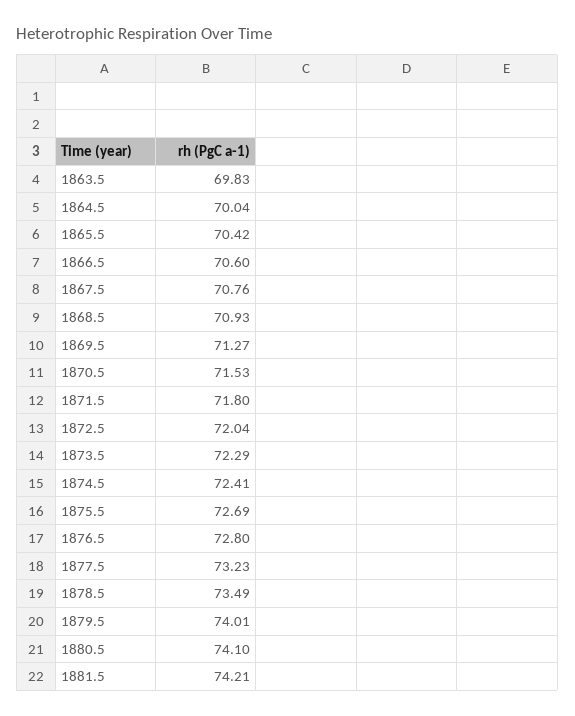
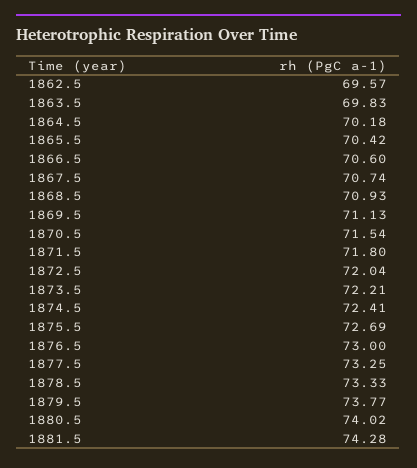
1864.5: 70.04 -> 70.18
1867.5: 70.76 -> 70.74
1869.5: 71.27 -> 71.13
1870.5: 71.53 -> 71.54
1873.5: 72.29 -> 72.21
1876.5: 72.8 -> 73
1877.5: 73.23 -> 73.25
1878.5: 73.49 -> 73.33
1879.5: 74.01 -> 73.77
1880.5: 74.1 -> 74.02
1881.5: 74.21 -> 74.28
1862.5: none -> 69.57

